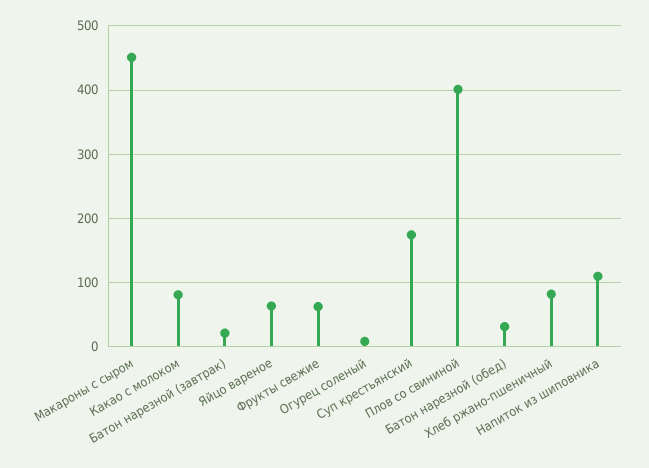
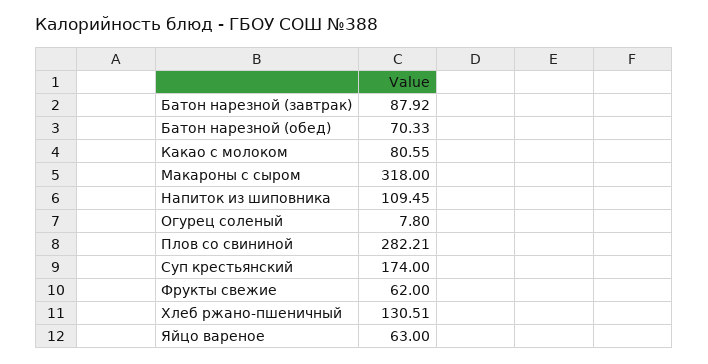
Макароны с сыром: 450 -> 318
Батон нарезной (завтрак): 20 -> 87.92
Плов со свининой: 400 -> 282.21
Батон нарезной (обед): 30 -> 70.33
Хлеб ржано-пшеничный: 80 -> 130.51

